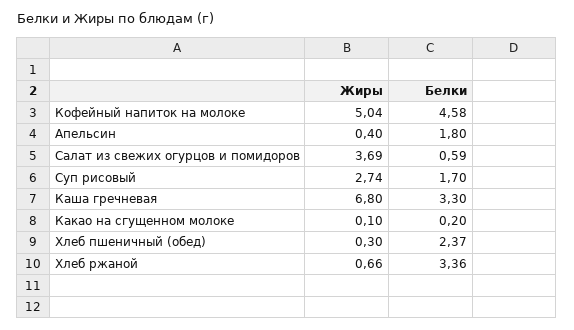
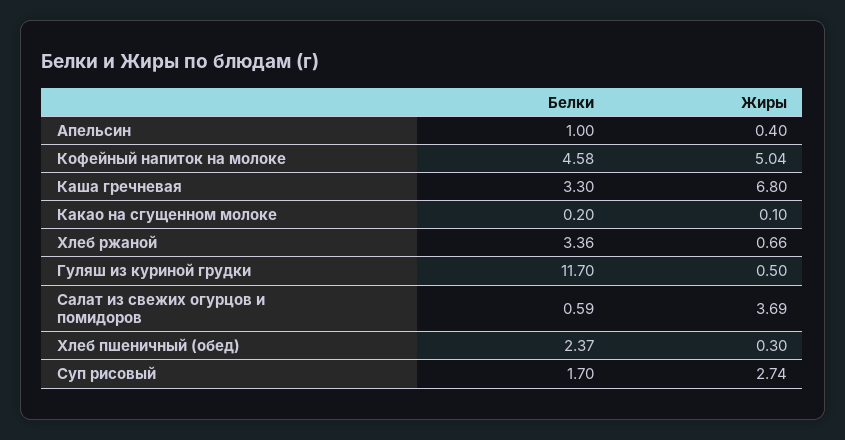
Белки, Апельсин: 1.8 -> 1
Белки, Гуляш из куриной грудки: none -> 11.7
Жиры, Гуляш из куриной грудки: none -> 0.5

